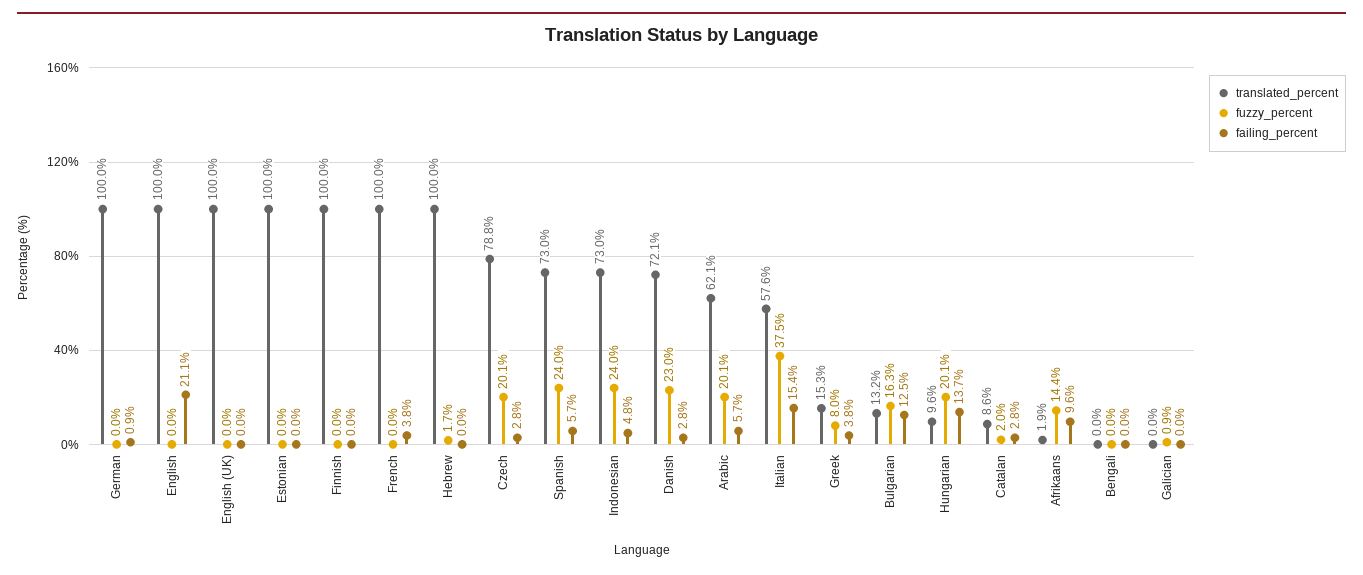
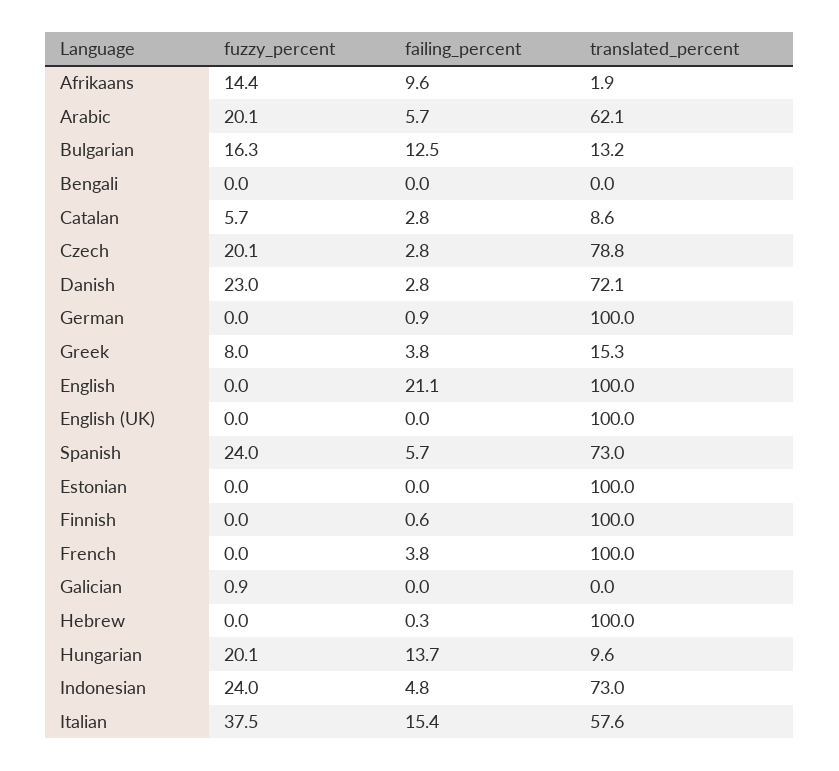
failing_percent, Finnish: 0 -> 0.6
fuzzy_percent, Hebrew: 1.7 -> 0
failing_percent, Hebrew: 0 -> 0.3
fuzzy_percent, Catalan: 2 -> 5.7

